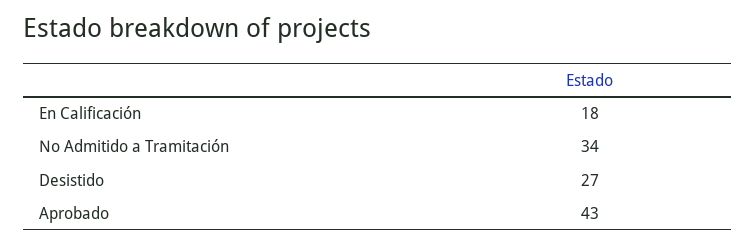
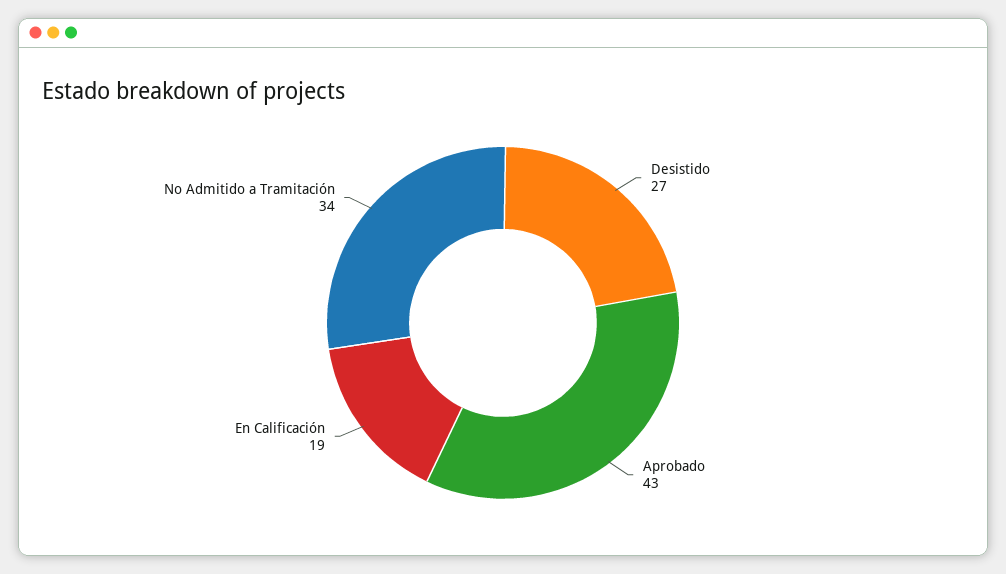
En Calificación: 18 -> 19

